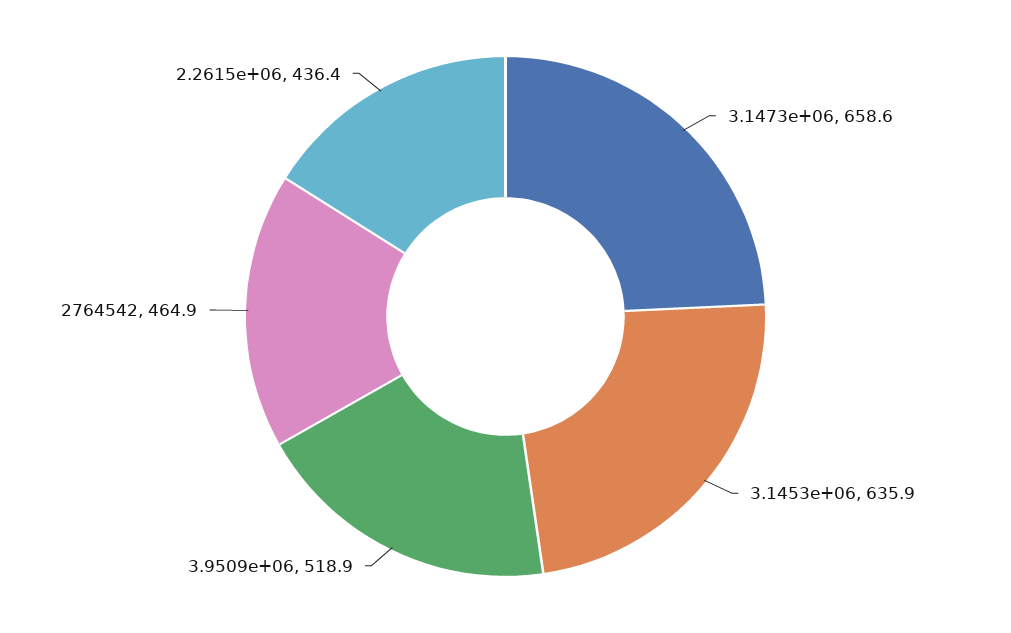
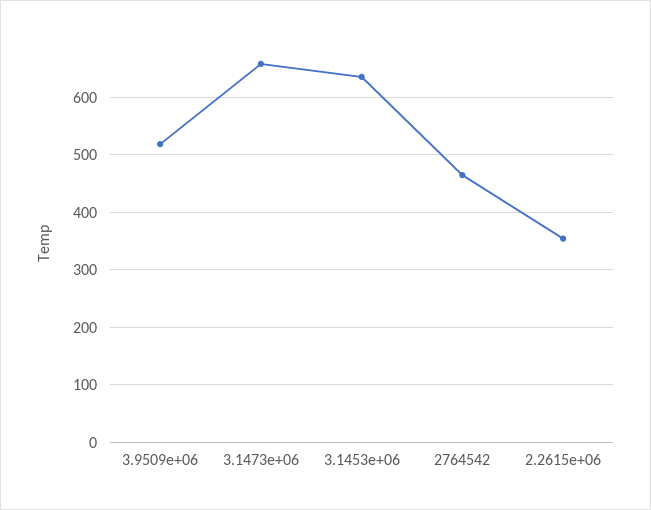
2.2615e+06: 436.4 -> 360

